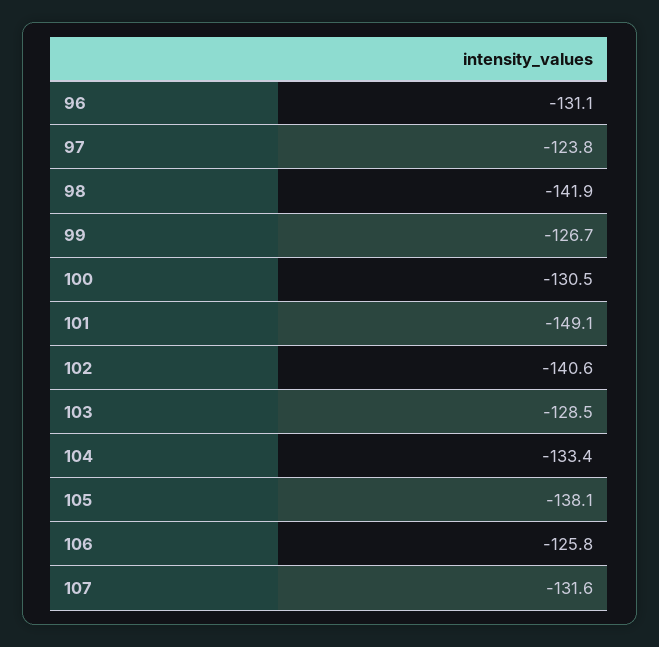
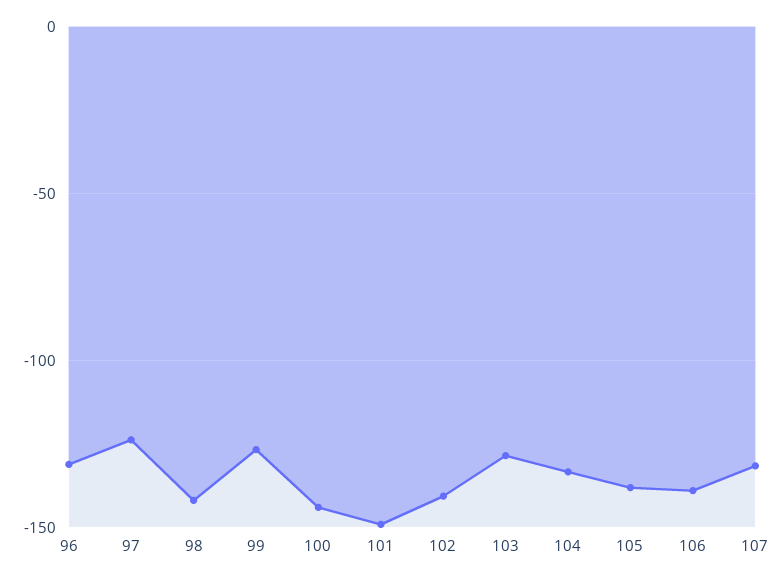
100: -130.5 -> -145
106: -125.8 -> -140

